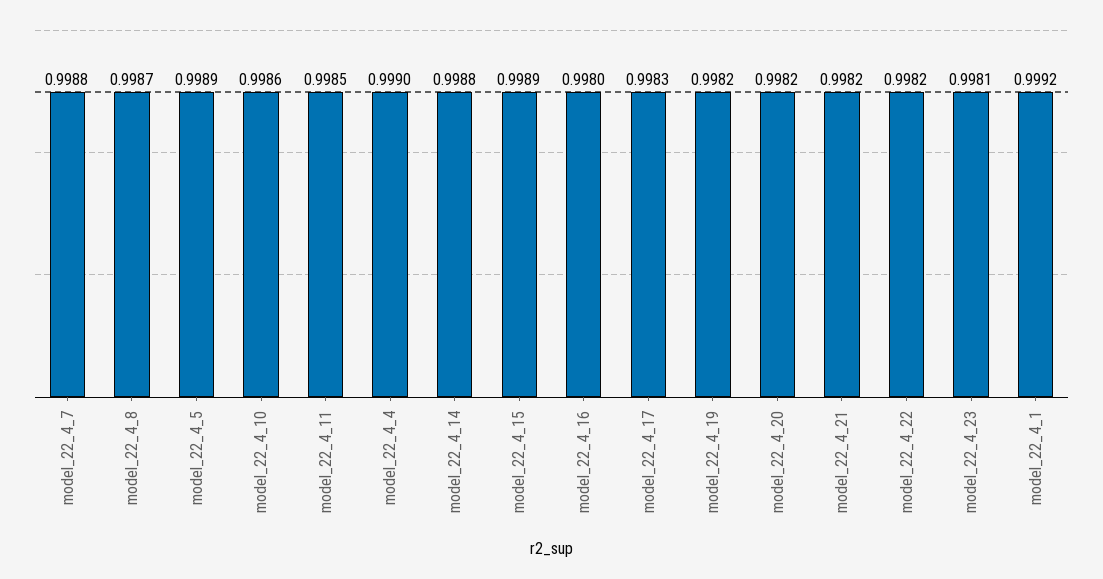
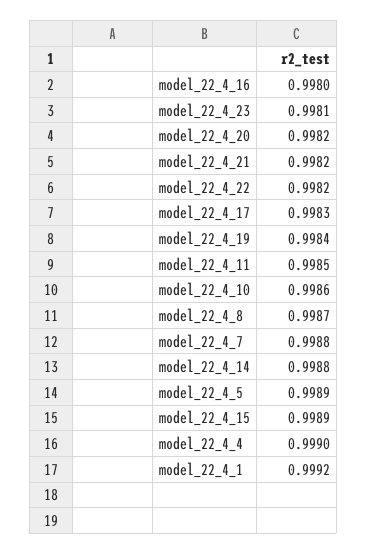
model_22_4_19: 0.9982 -> 0.9984

